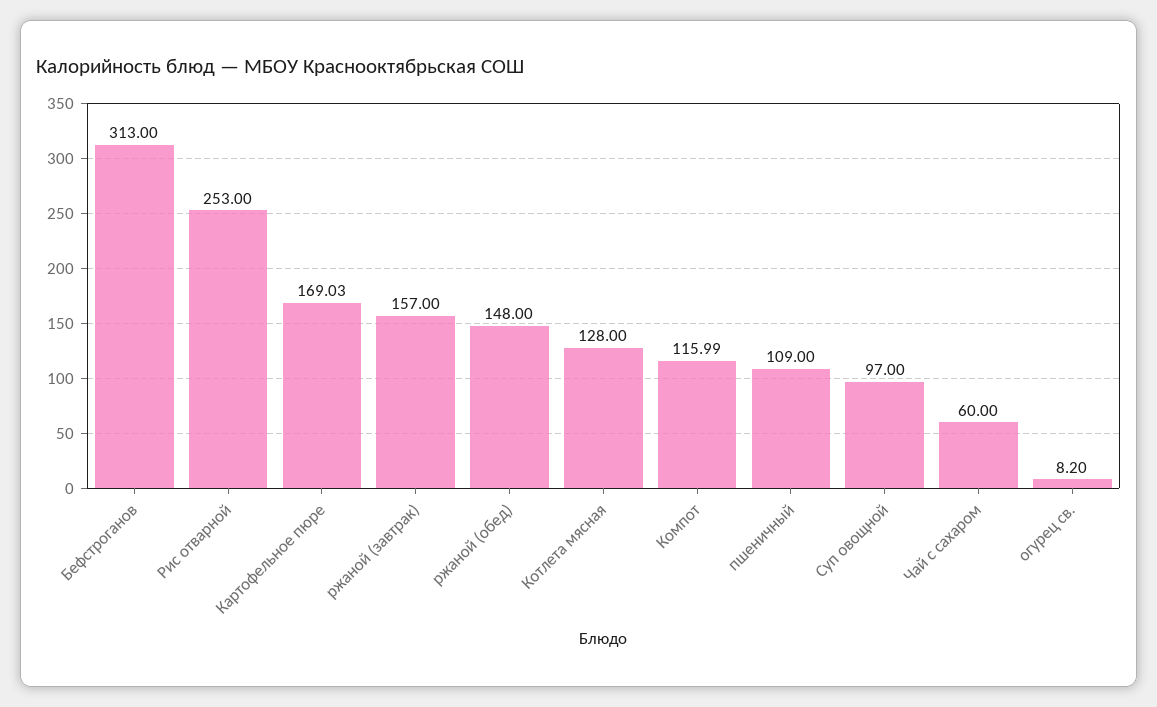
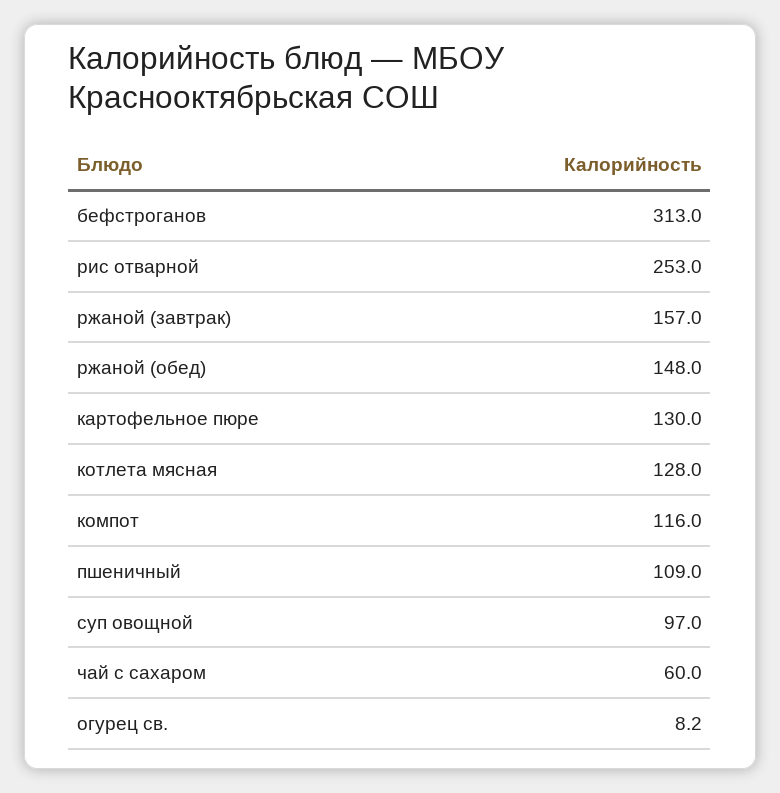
Картофельное пюре: 169.03 -> 130
Компот: 115.99 -> 116

